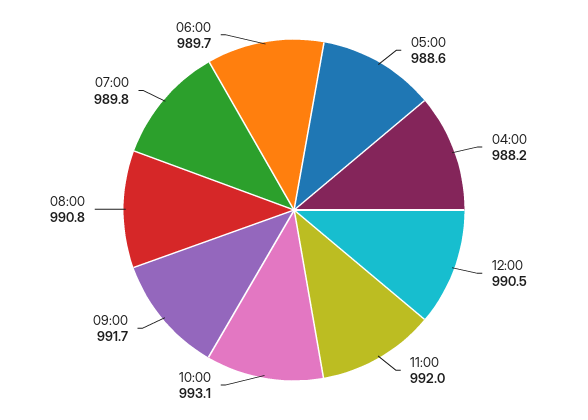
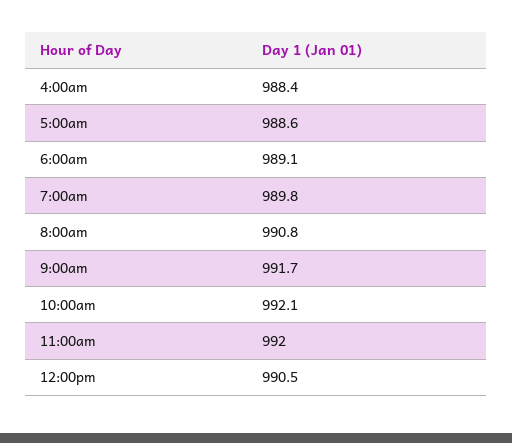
04:00: 988.2 -> 988.4
10:00: 993.1 -> 992.1
06:00: 989.7 -> 989.1

